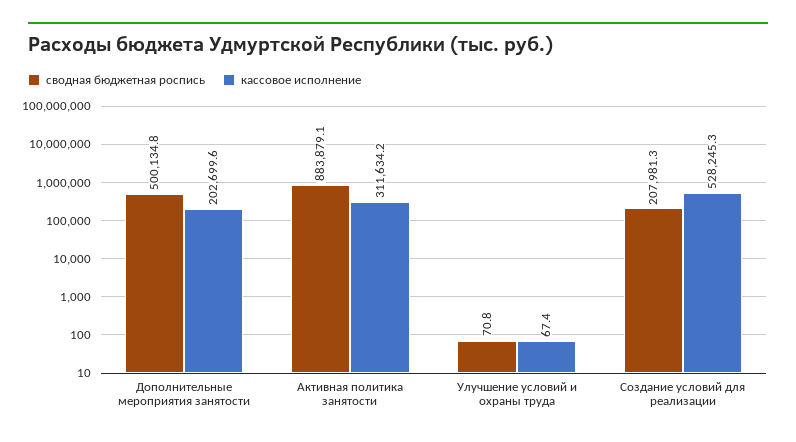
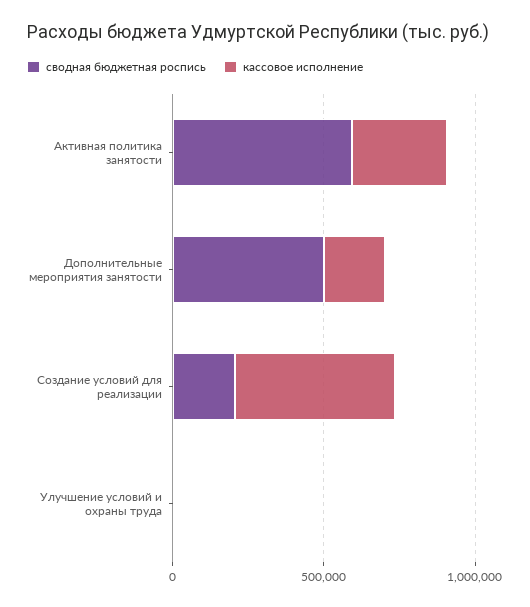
сводная бюджетная роспись, Активная политика занятости: 883879.1 -> 600000

